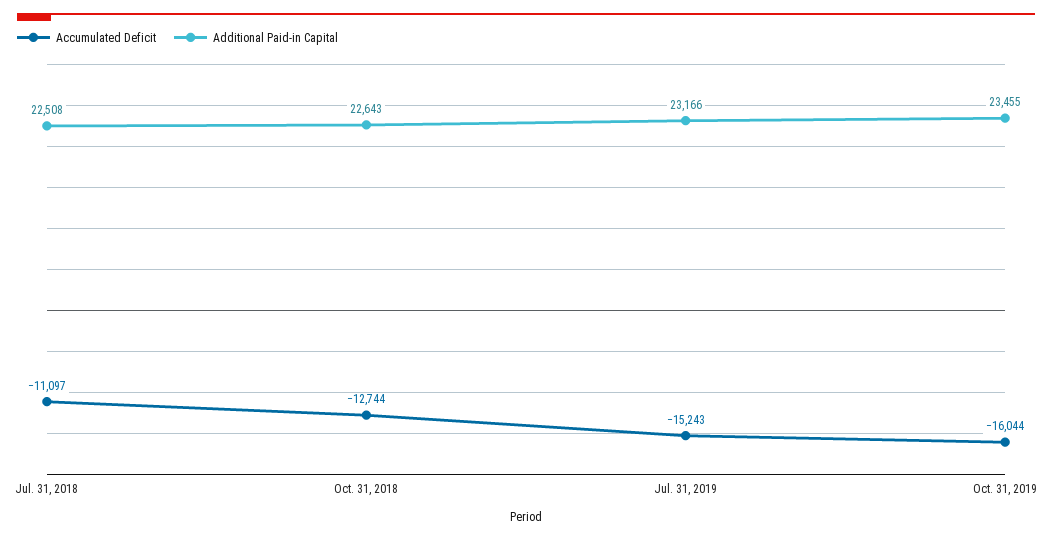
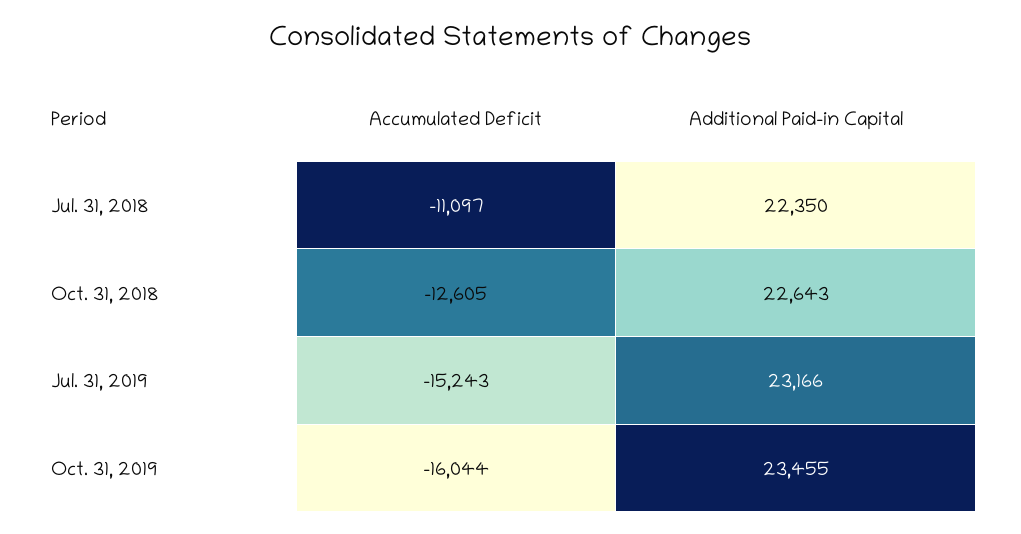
Additional Paid-in Capital, Jul. 31, 2018: 22508 -> 22350
Accumulated Deficit, Oct. 31, 2018: -12744 -> -12605

